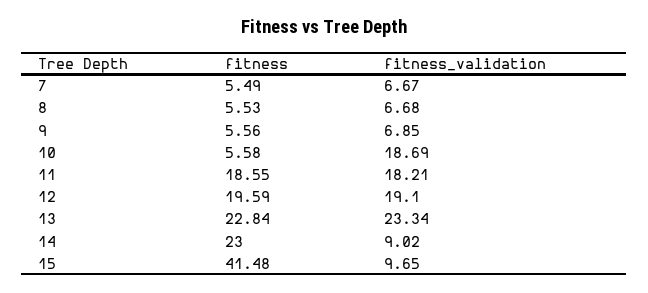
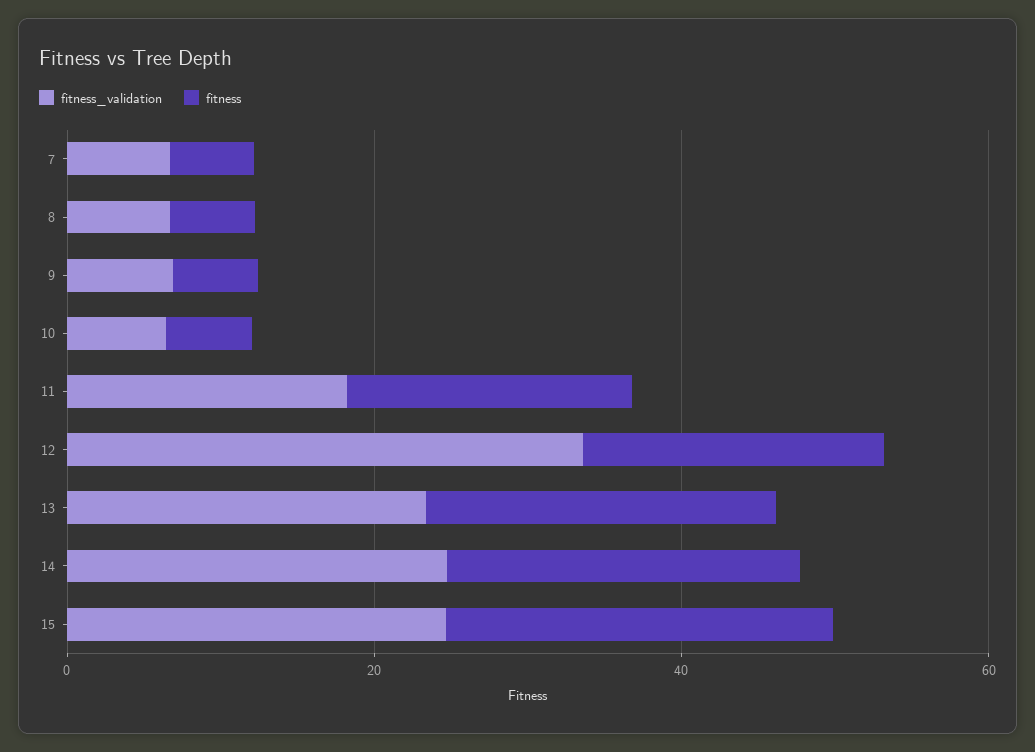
fitness_validation, 10: 18.69 -> 5
fitness_validation, 12: 19.1 -> 35
fitness_validation, 14: 9.02 -> 25
fitness, 15: 41.48 -> 25
fitness_validation, 15: 9.65 -> 25

